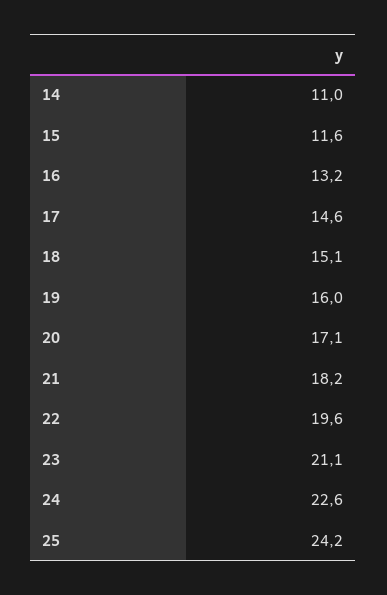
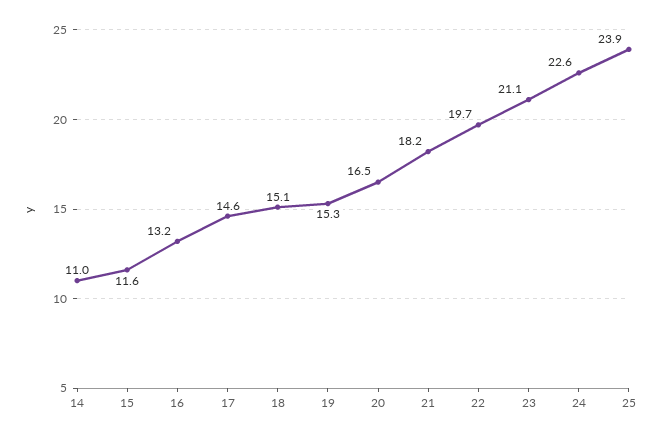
19: 16 -> 15.3
20: 17.1 -> 16.5
22: 19.6 -> 19.7
25: 24.2 -> 23.9

